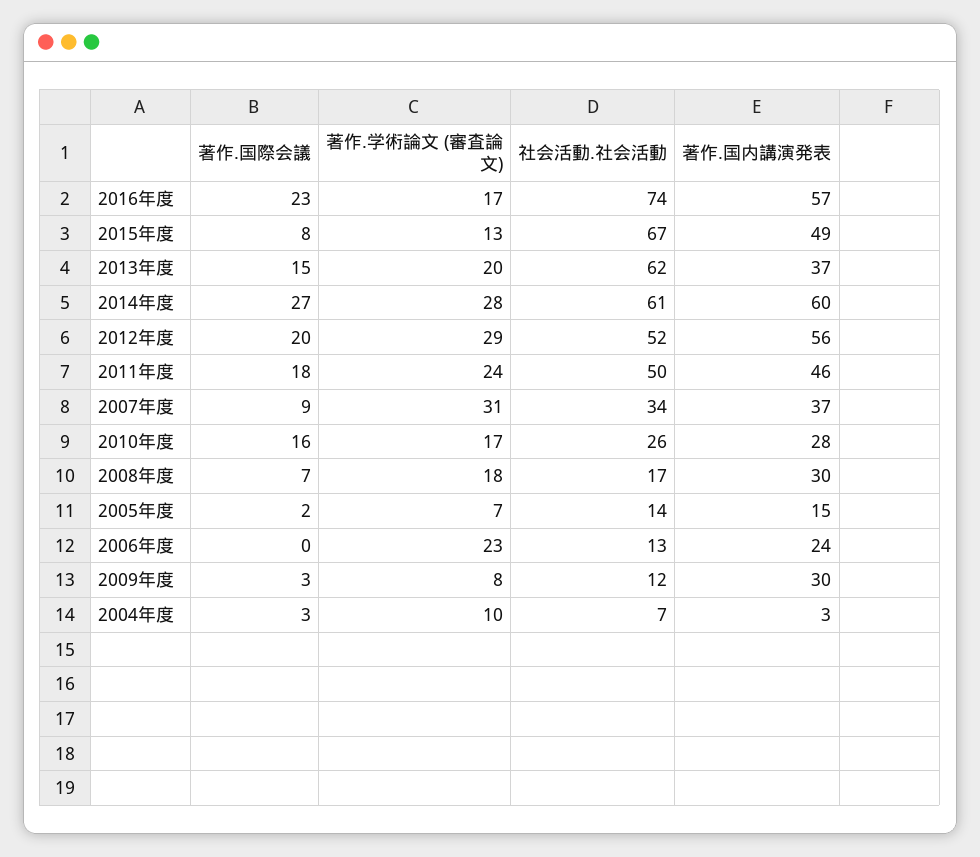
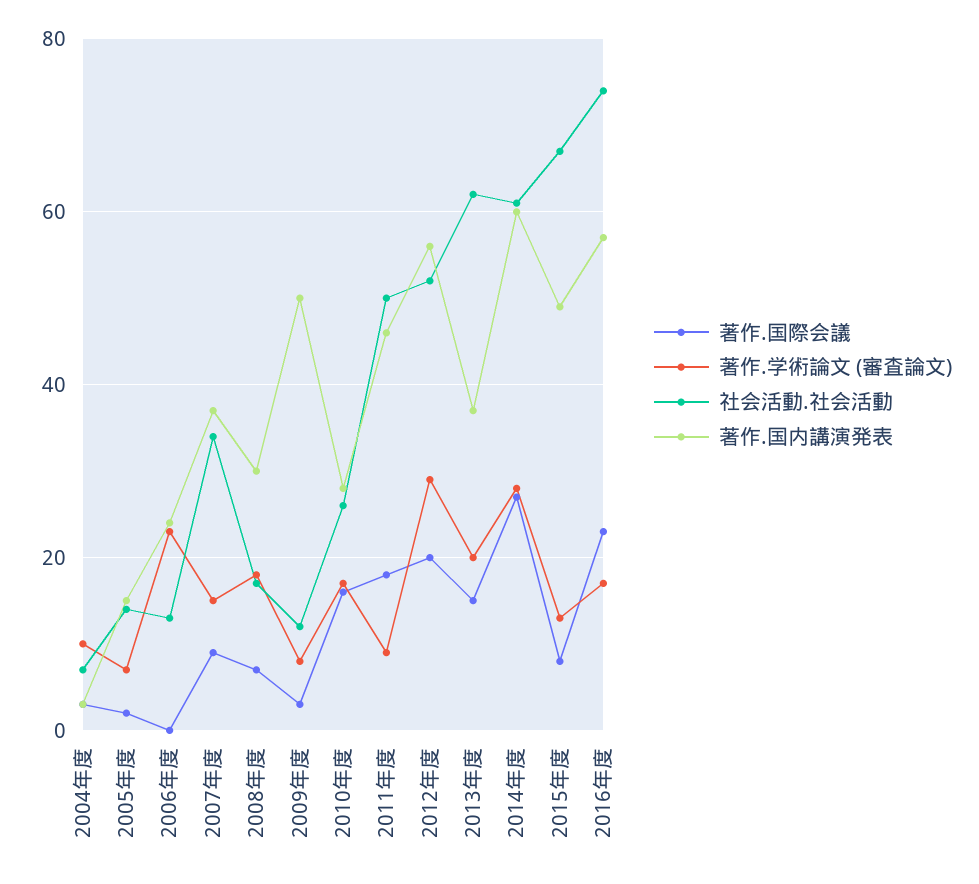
著作.学術論文 (審査論文), 2011年度: 24 -> 10
著作.学術論文 (審査論文), 2007年度: 31 -> 15
著作.国内講演発表, 2009年度: 30 -> 50

